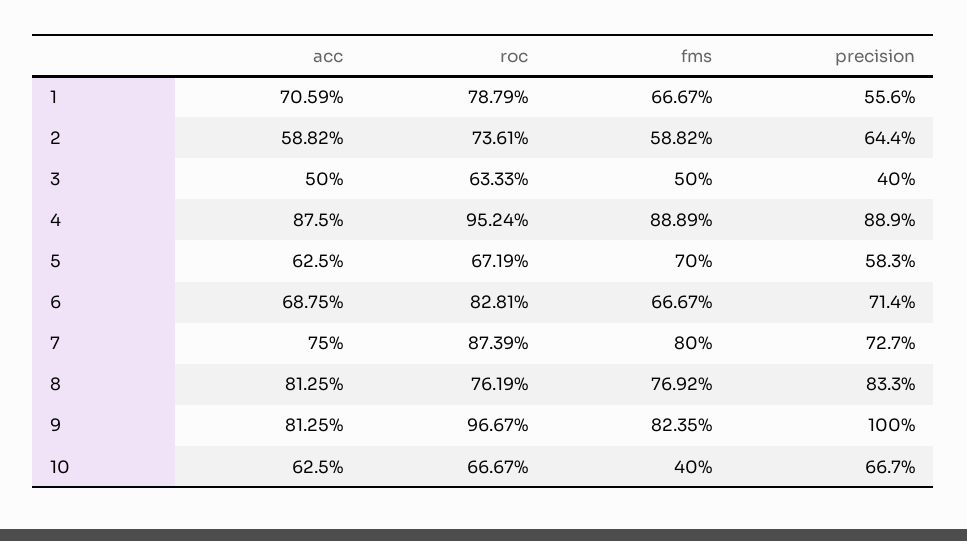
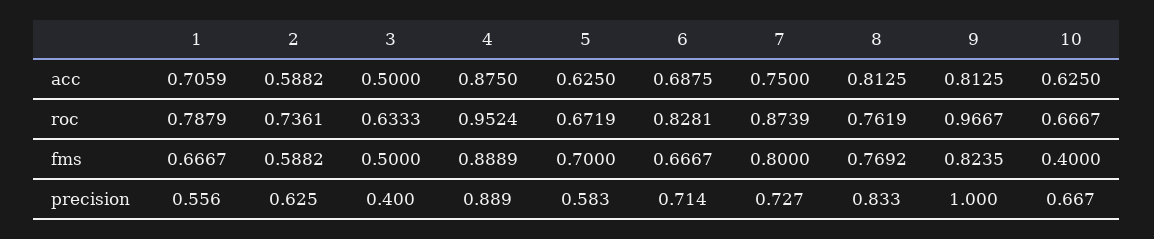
precision, 2: 0.644 -> 0.625

